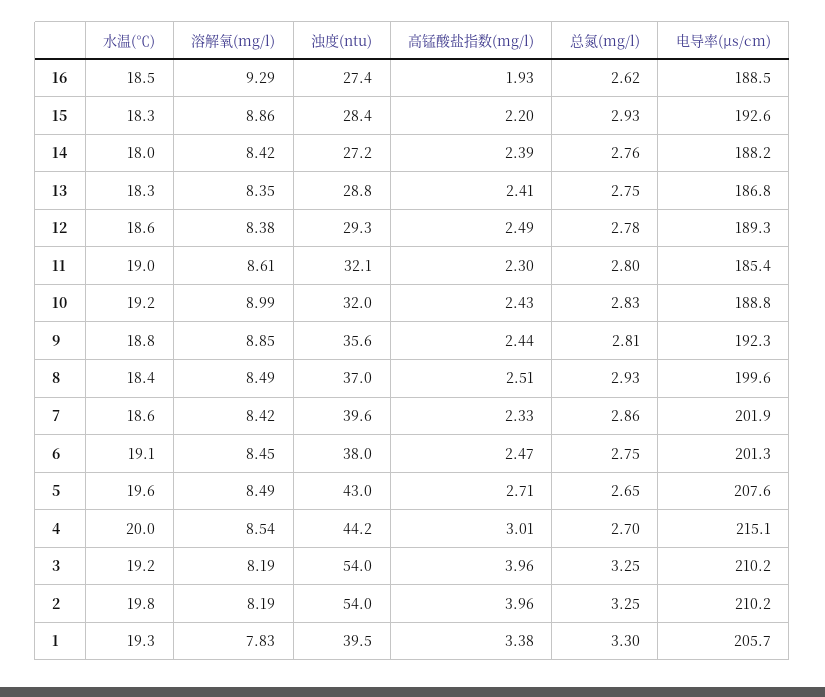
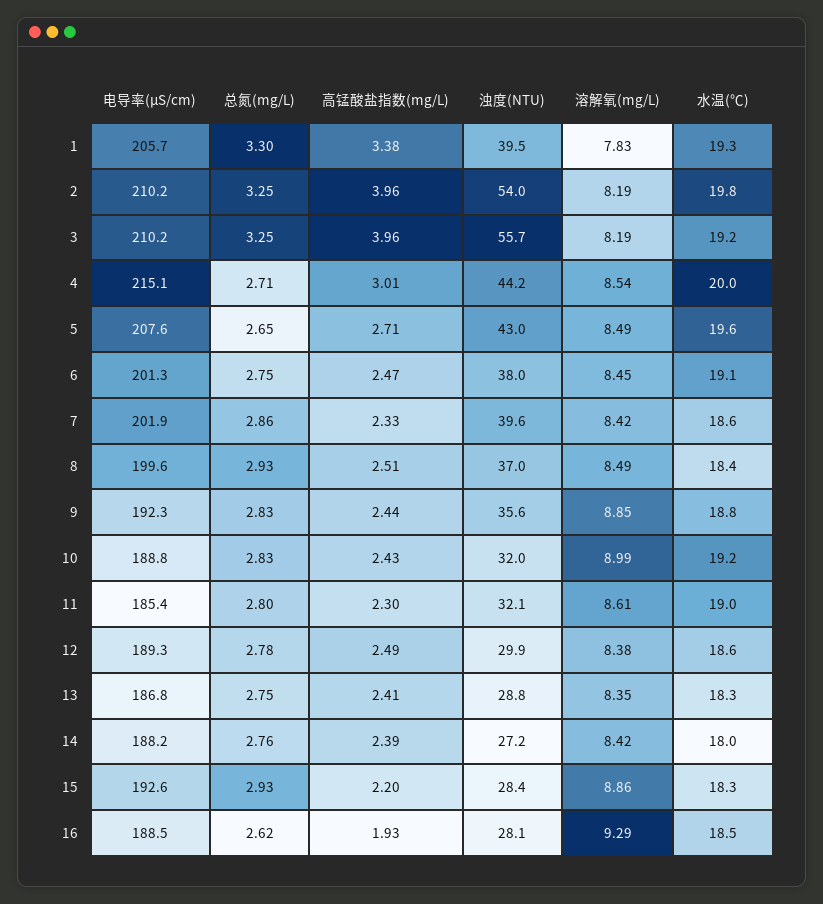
浊度(ntu), 16: 27.4 -> 28.1
浊度(ntu), 12: 29.3 -> 29.9
总氮(mg/l), 9: 2.81 -> 2.83
总氮(mg/l), 4: 2.7 -> 2.71
浊度(ntu), 3: 54 -> 55.7

